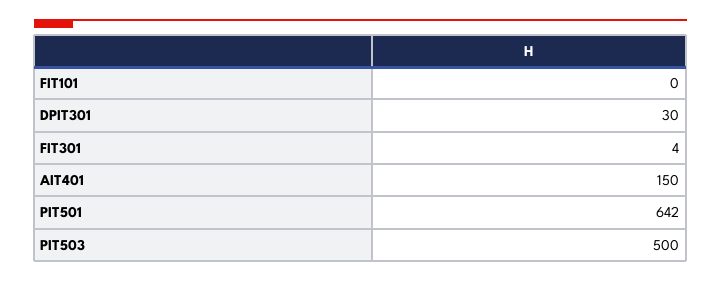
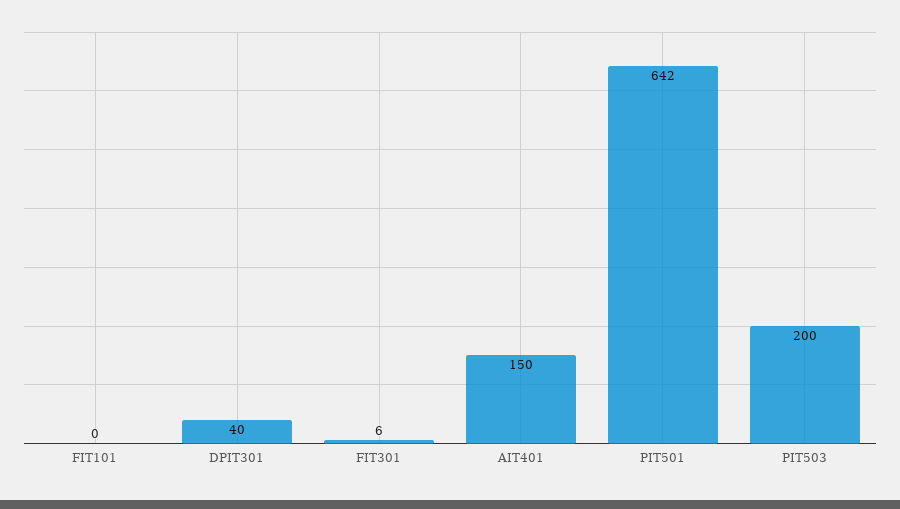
DPIT301: 30 -> 40
FIT301: 4 -> 6
PIT503: 500 -> 200

